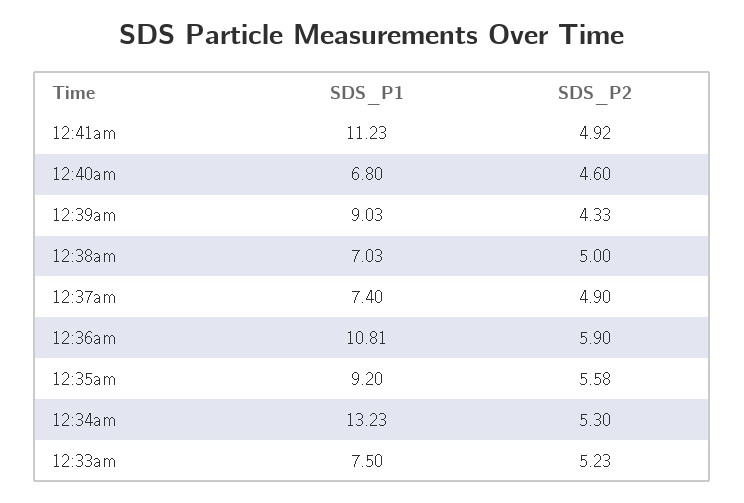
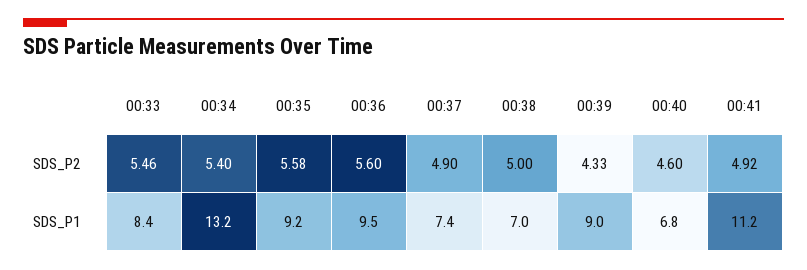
SDS_P1, 12:36am: 10.81 -> 9.5
SDS_P2, 12:36am: 5.9 -> 5.6
SDS_P2, 12:34am: 5.3 -> 5.4
SDS_P1, 12:33am: 7.5 -> 8.4
SDS_P2, 12:33am: 5.23 -> 5.46

